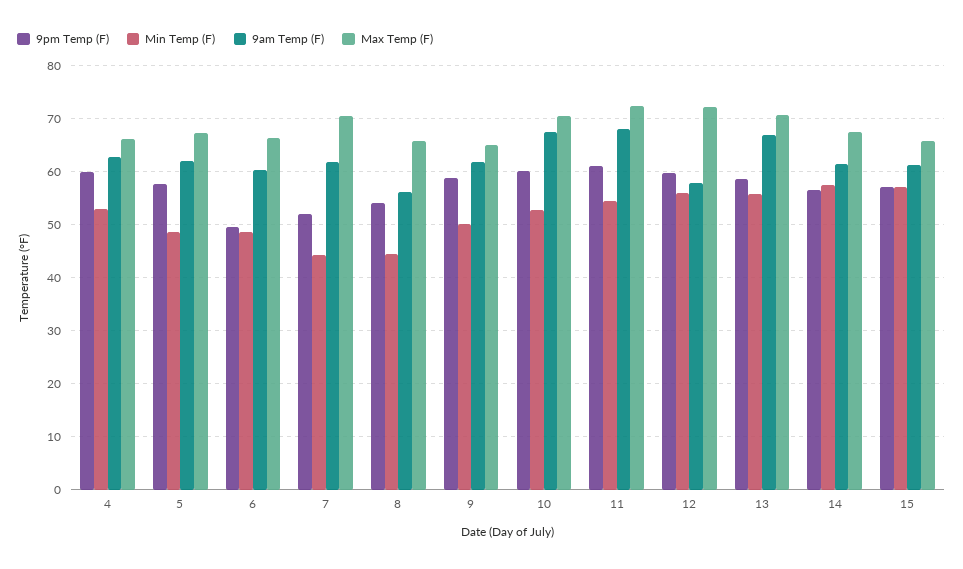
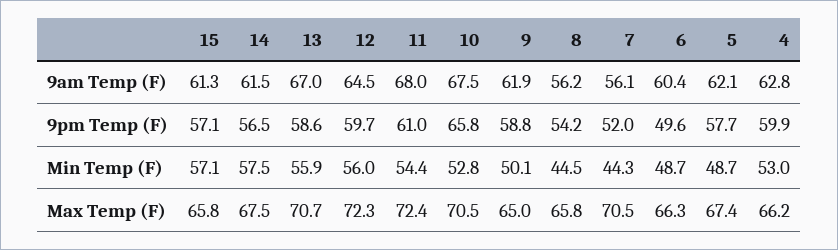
9am Temp (F), 7: 62 -> 56.1
9pm Temp (F), 10: 60 -> 65.8
9am Temp (F), 12: 58 -> 64.5

